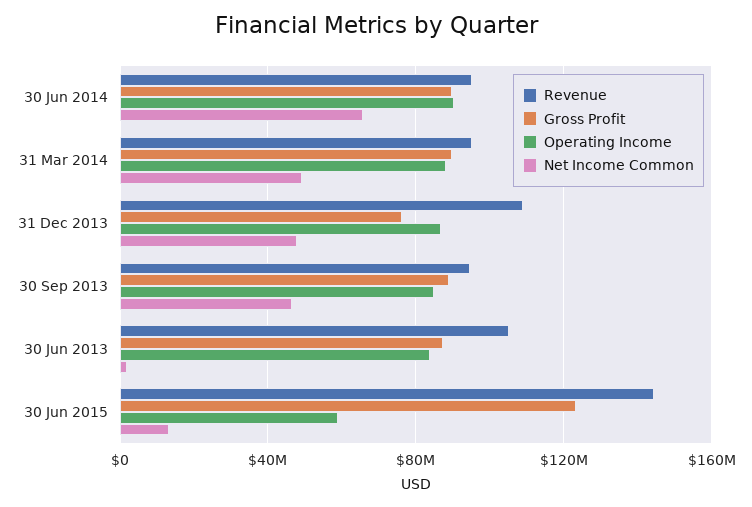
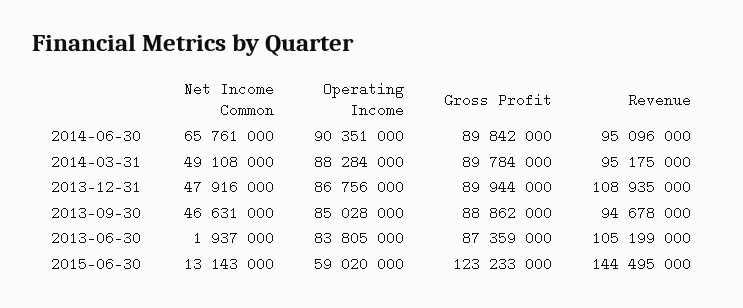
Gross Profit, 31 Dec 2013: 75000000 -> 89944000

